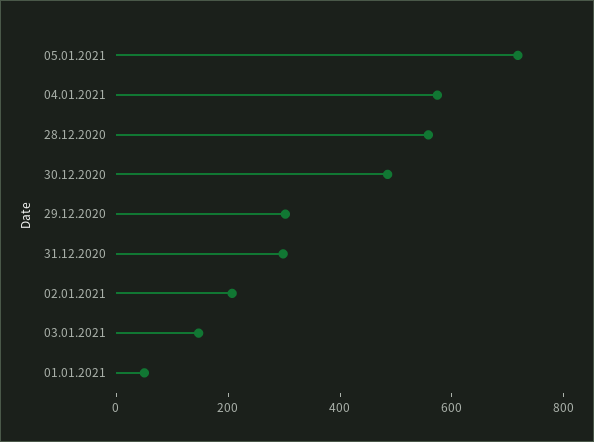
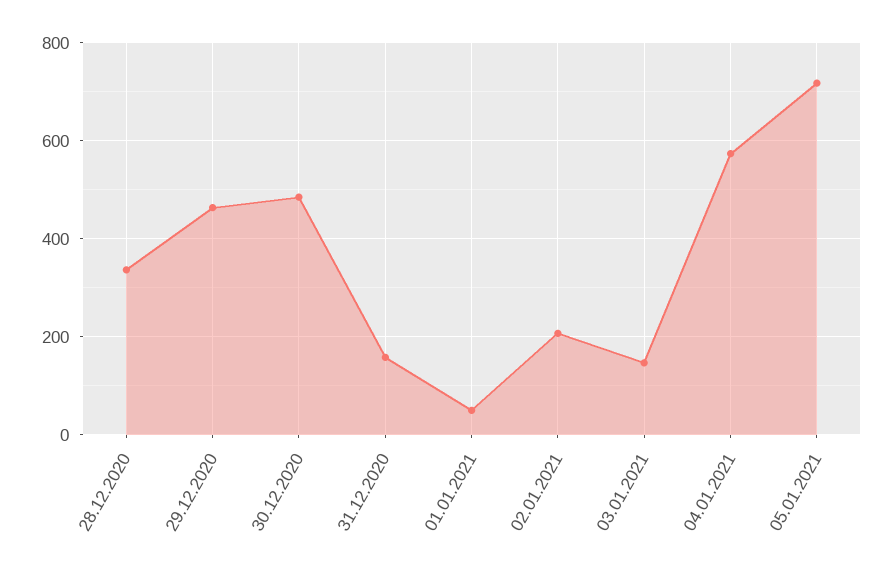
28.12.2020: 550 -> 340
29.12.2020: 300 -> 460
31.12.2020: 300 -> 160

